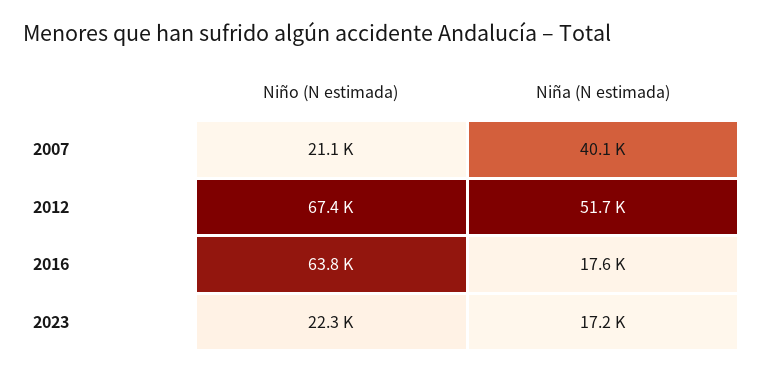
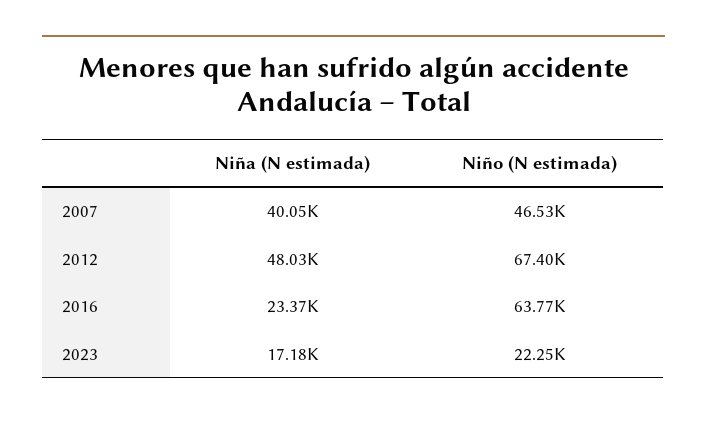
Niño (N estimada), 2007: 21100 -> 46530
Niña (N estimada), 2012: 51700 -> 48030
Niña (N estimada), 2016: 17600 -> 23370

